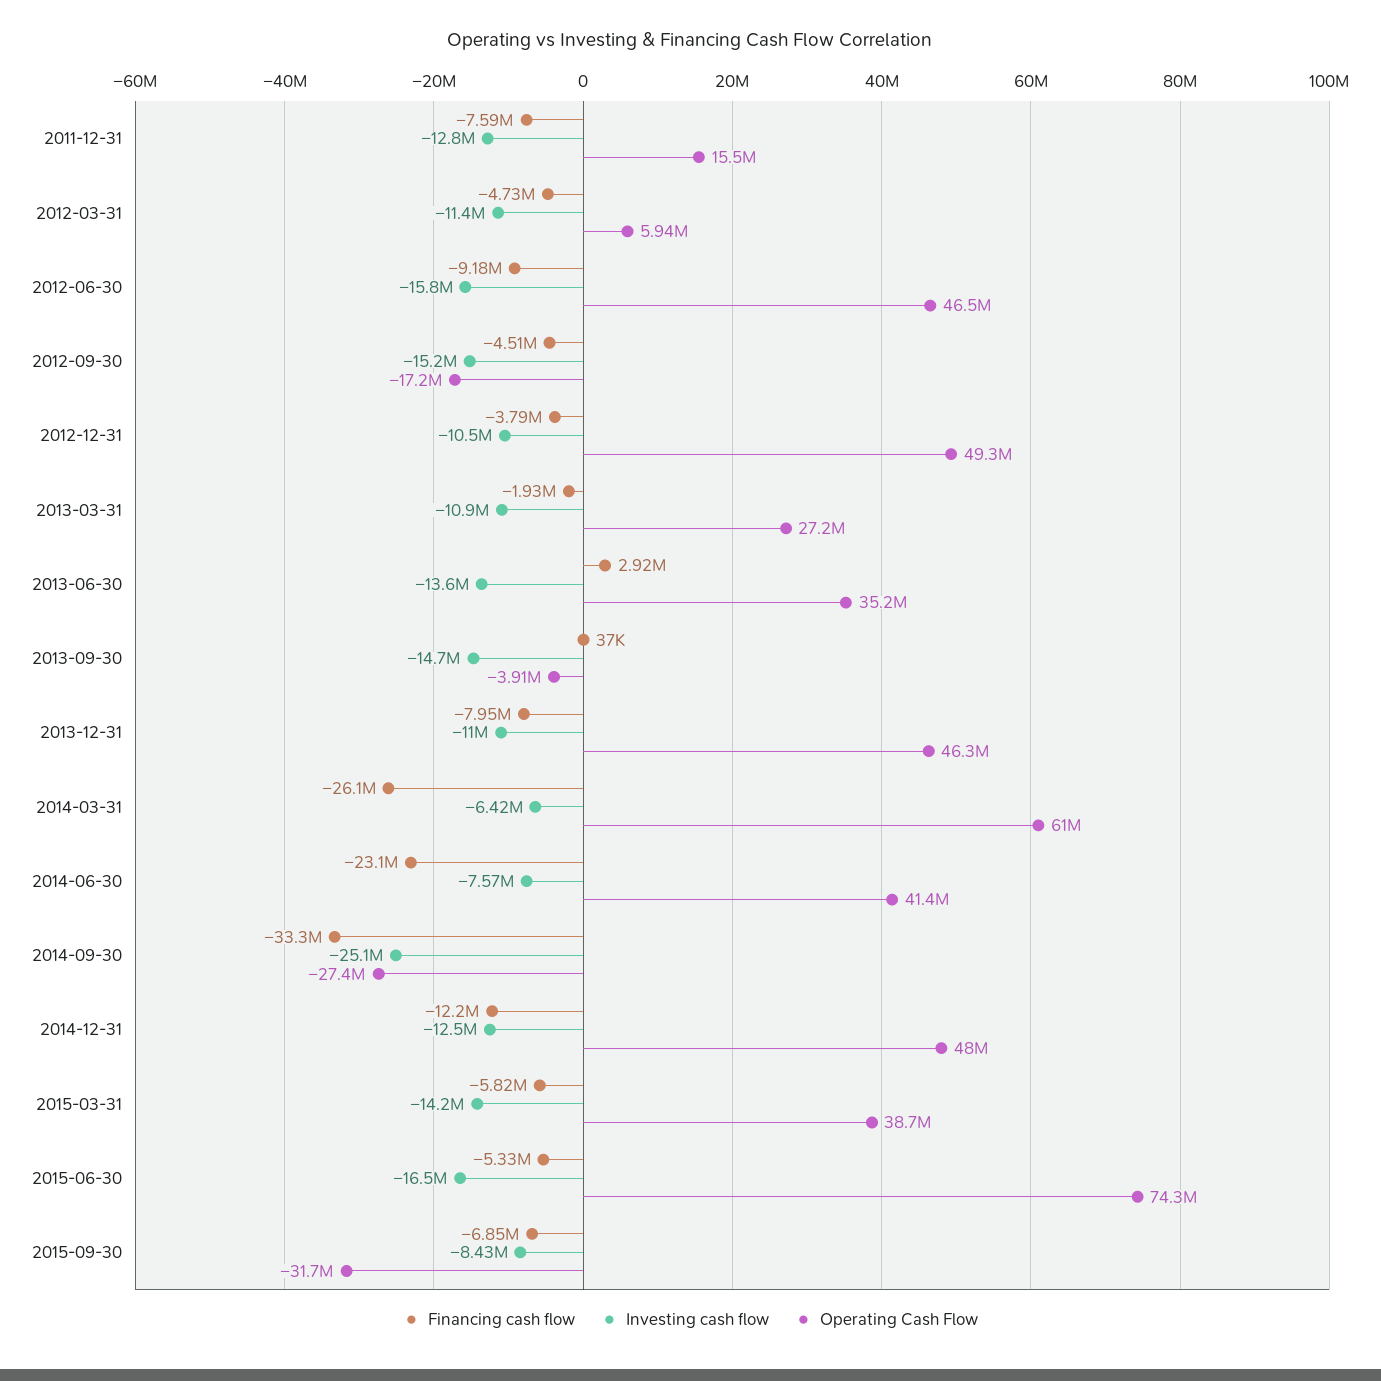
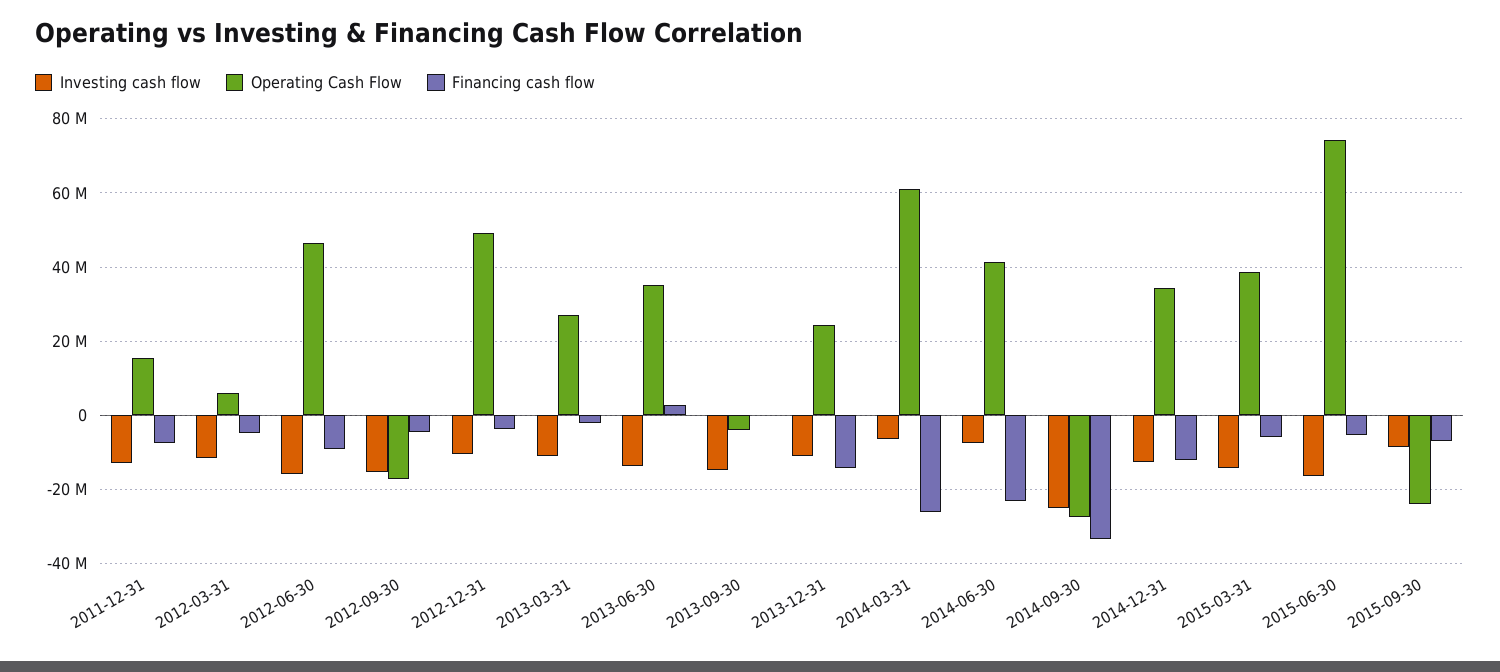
Financing cash flow, 2013-12-31: -7950000 -> -14000000
Operating Cash Flow, 2013-12-31: 46300000 -> 24000000
Operating Cash Flow, 2014-12-31: 48000000 -> 34000000
Operating Cash Flow, 2015-09-30: -31700000 -> -24000000

